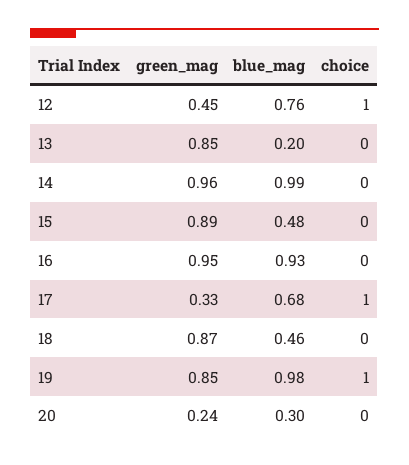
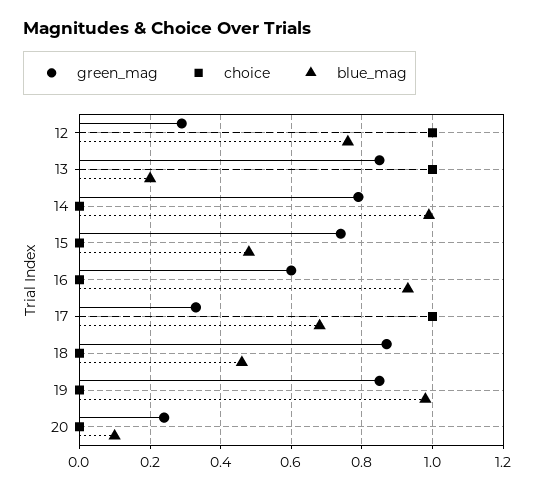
green_mag, 12: 0.45 -> 0.3
choice, 13: 0 -> 1
green_mag, 14: 0.96 -> 0.8
green_mag, 15: 0.89 -> 0.75
green_mag, 16: 0.95 -> 0.6
choice, 19: 1 -> 0
blue_mag, 20: 0.3 -> 0.1

